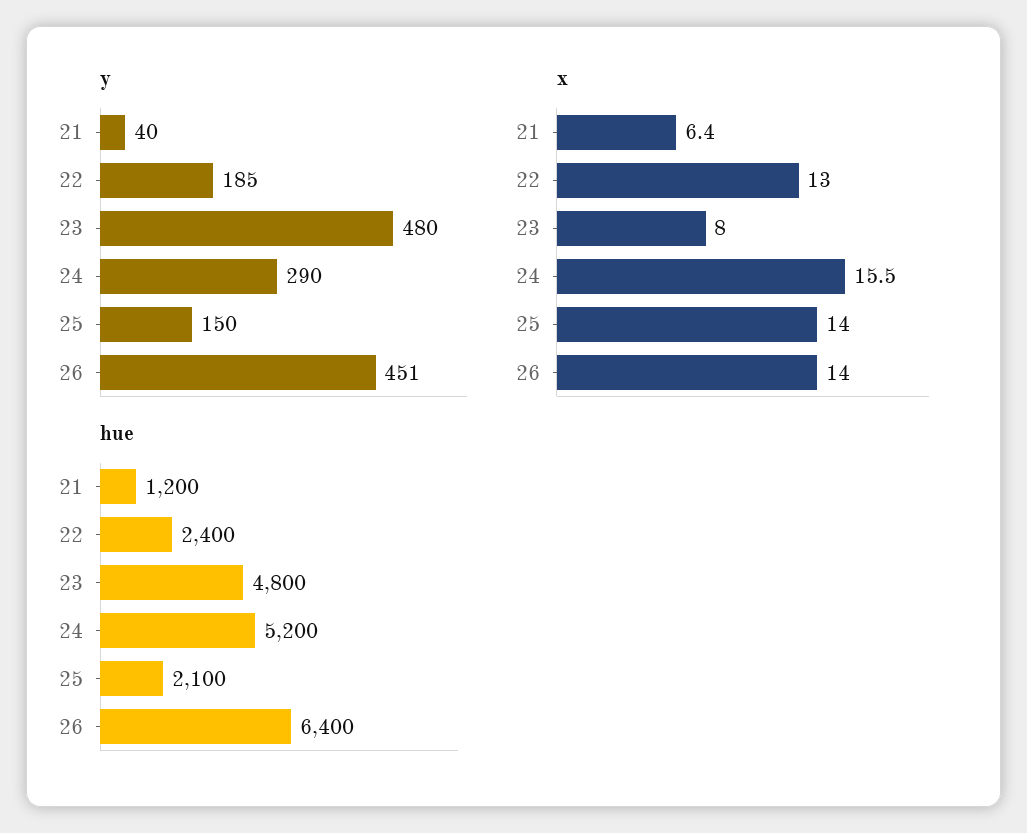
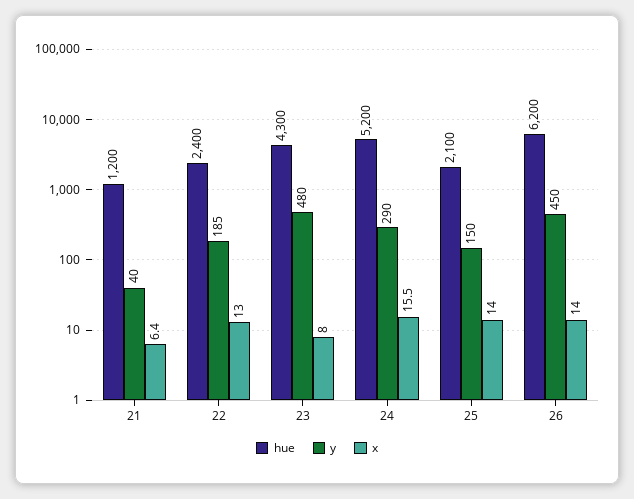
y, 26: 451 -> 450
hue, 23: 4800 -> 4300
hue, 26: 6400 -> 6200

